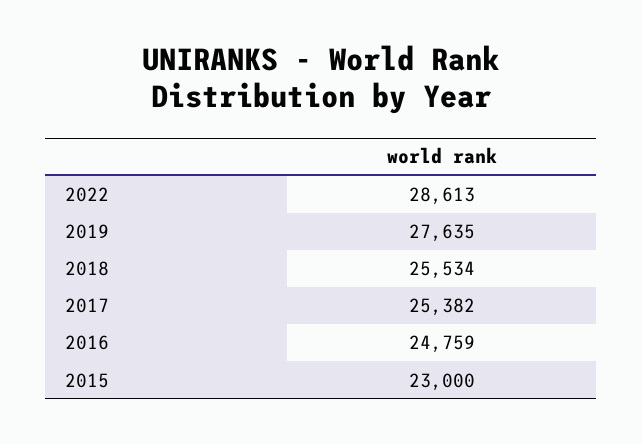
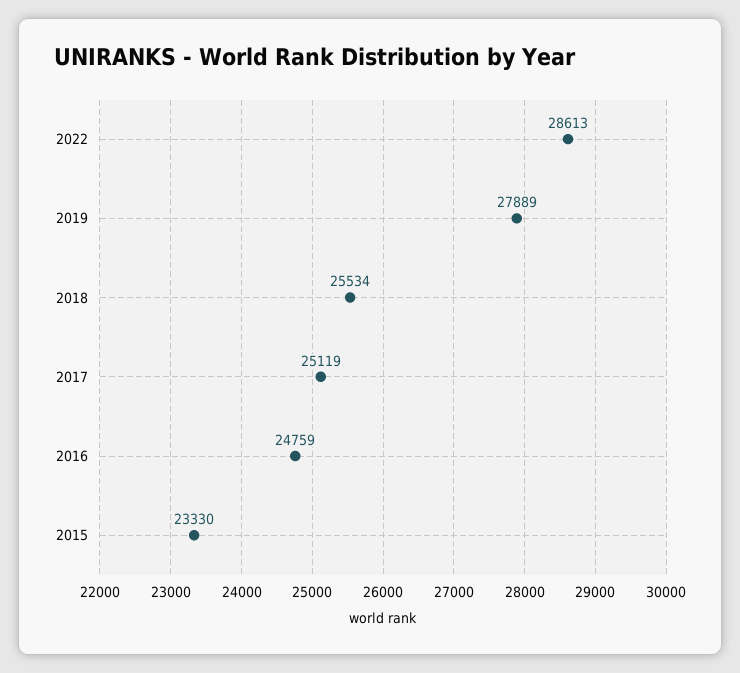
2019: 27635 -> 27889
2017: 25382 -> 25119
2015: 23000 -> 23330

